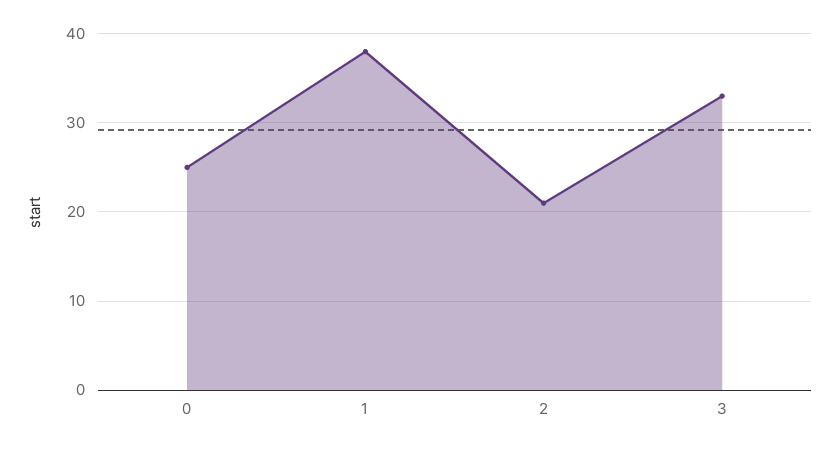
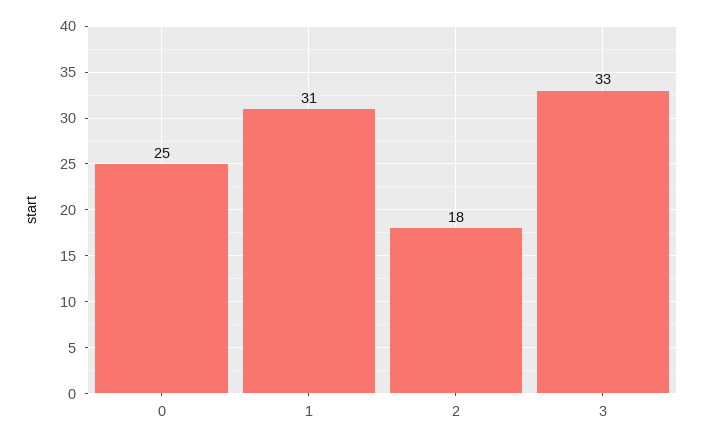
1: 38 -> 31
2: 21 -> 18

